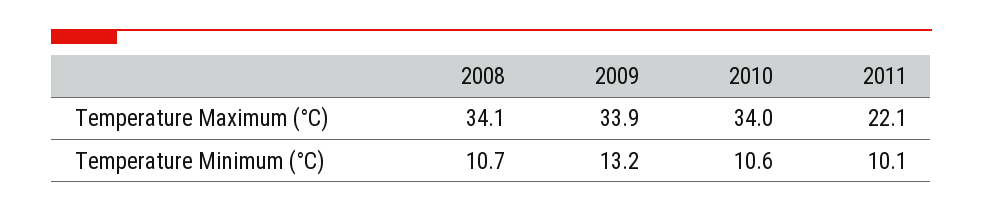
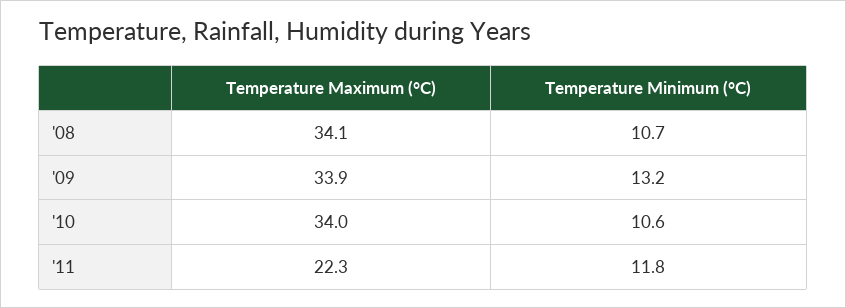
2011, Temperature Maximum (°C): 22.1 -> 22.3
2011, Temperature Minimum (°C): 10.1 -> 11.8

